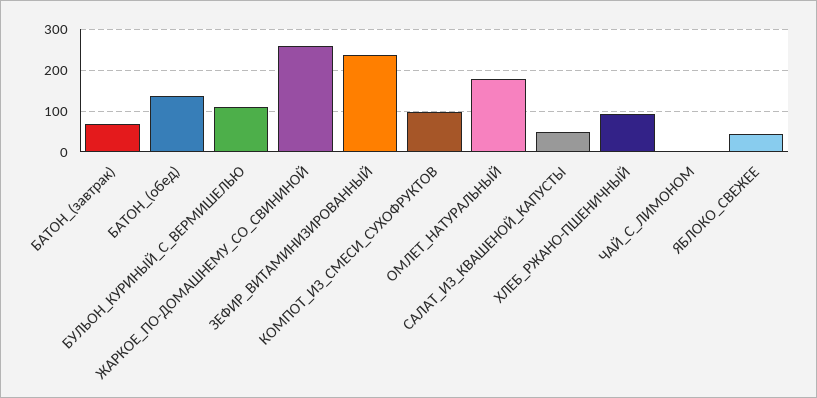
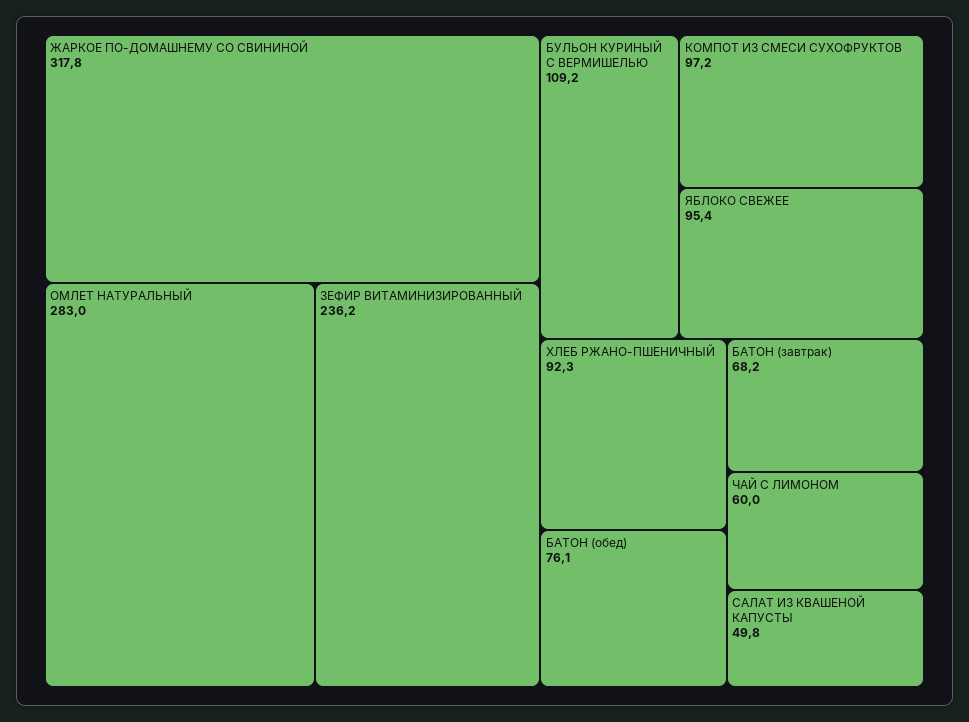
БАТОН_(обед): 140 -> 76.1
ЖАРКОЕ_ПО-ДОМАШНЕМУ_СО_СВИНИНОЙ: 260 -> 317.8
ОМЛЕТ_НАТУРАЛЬНЫЙ: 180 -> 283
ЧАЙ_С_ЛИМОНОМ: 0 -> 60
ЯБЛОКО_СВЕЖЕЕ: 40 -> 95.4

